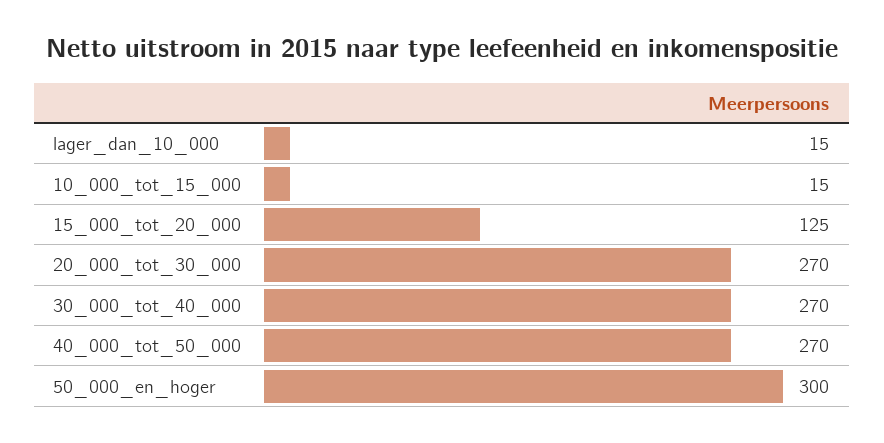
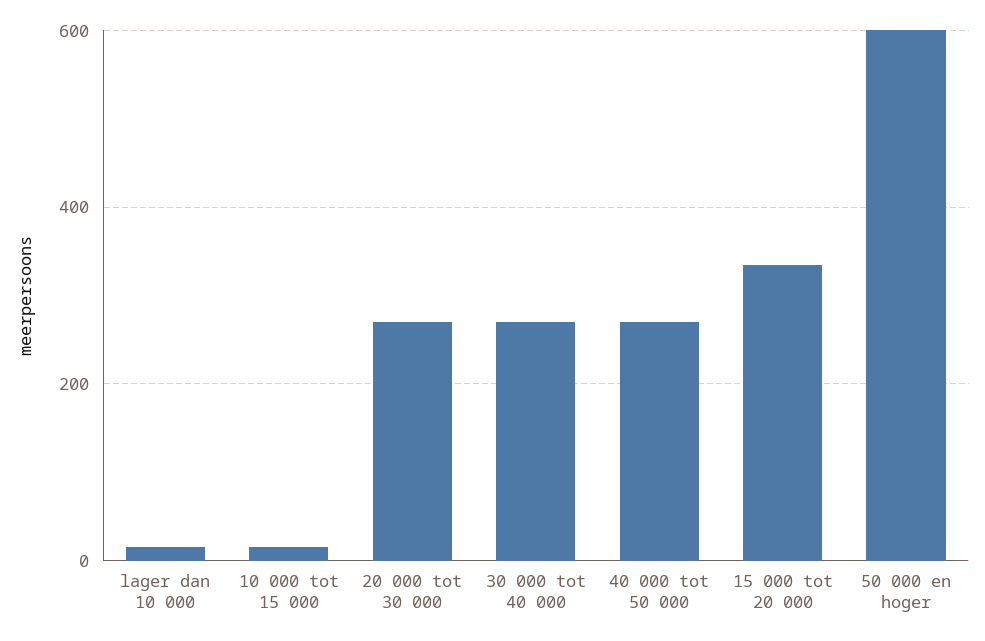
15_000_tot_20_000: 125 -> 340
50_000_en_hoger: 300 -> 600

